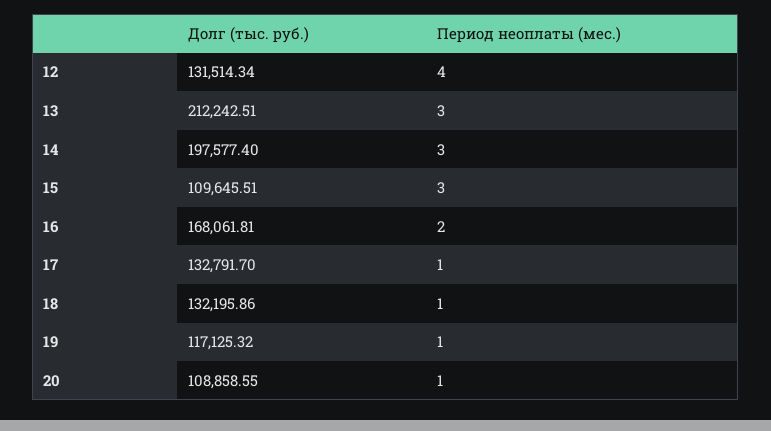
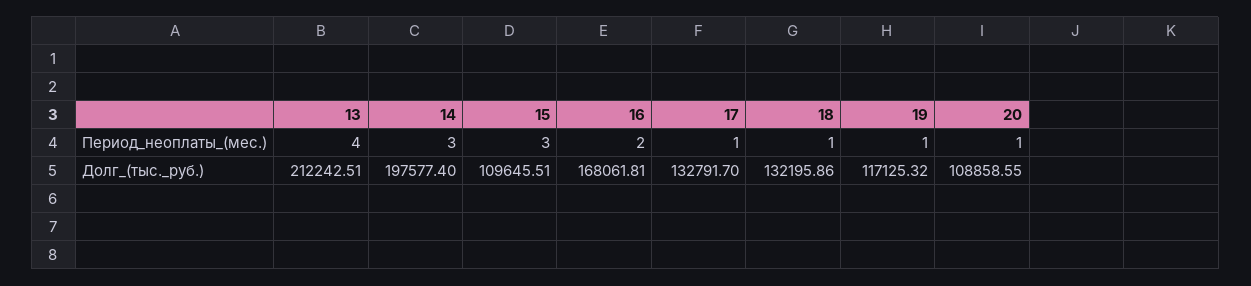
Долг (тыс. руб.), 12: 131514.34 -> none
Период неоплаты (мес.), 12: 4 -> none
Период неоплаты (мес.), 13: 3 -> 4

